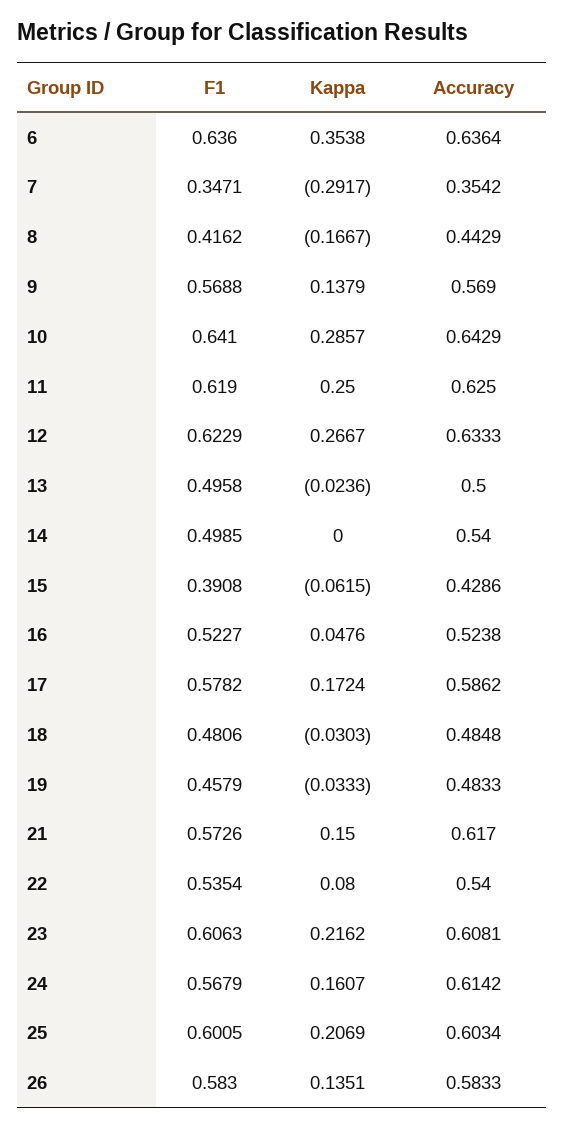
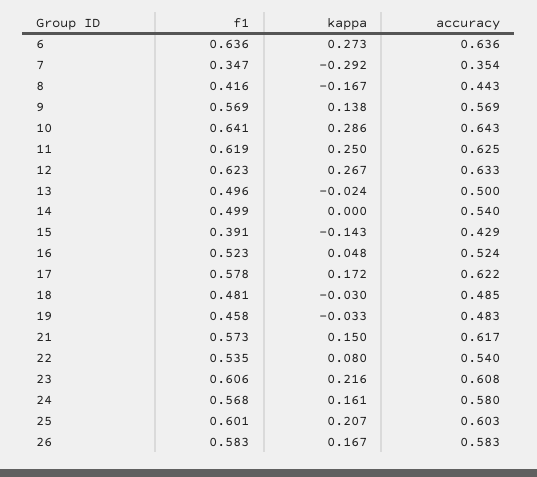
Kappa, 6: 0.3538 -> 0.273
Kappa, 15: -0.0615 -> -0.143
Accuracy, 17: 0.5862 -> 0.622
Accuracy, 24: 0.6142 -> 0.58
Kappa, 26: 0.1351 -> 0.167

